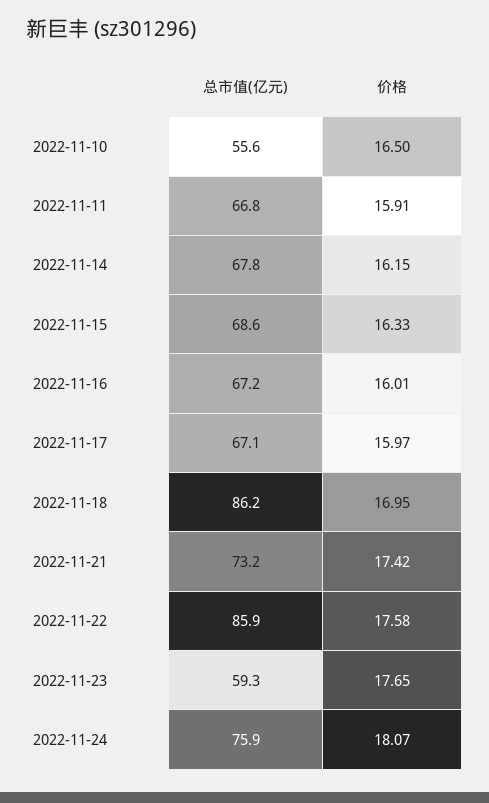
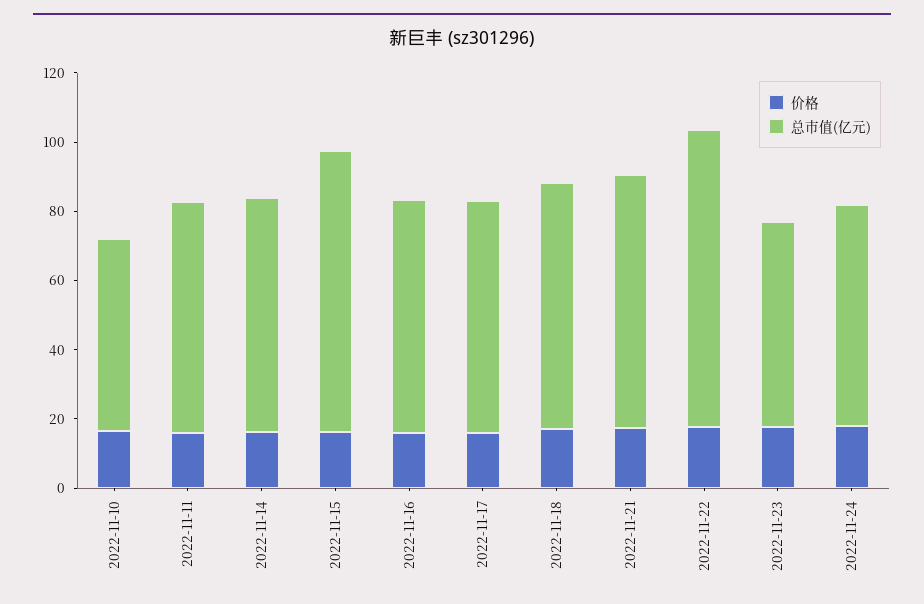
总市值(亿元), 2022-11-15: 68.6 -> 80
总市值(亿元), 2022-11-18: 86.2 -> 70
总市值(亿元), 2022-11-24: 75.9 -> 65

